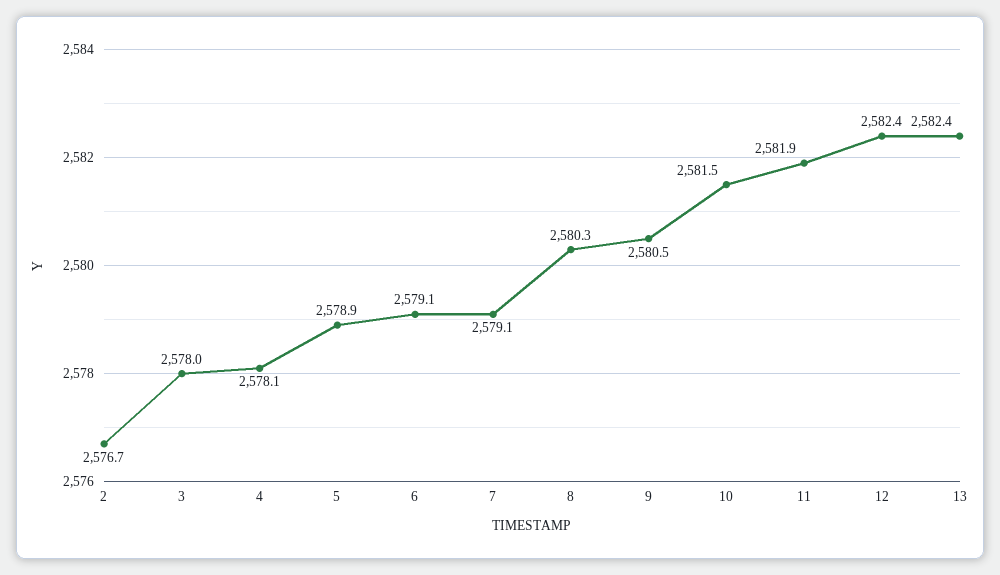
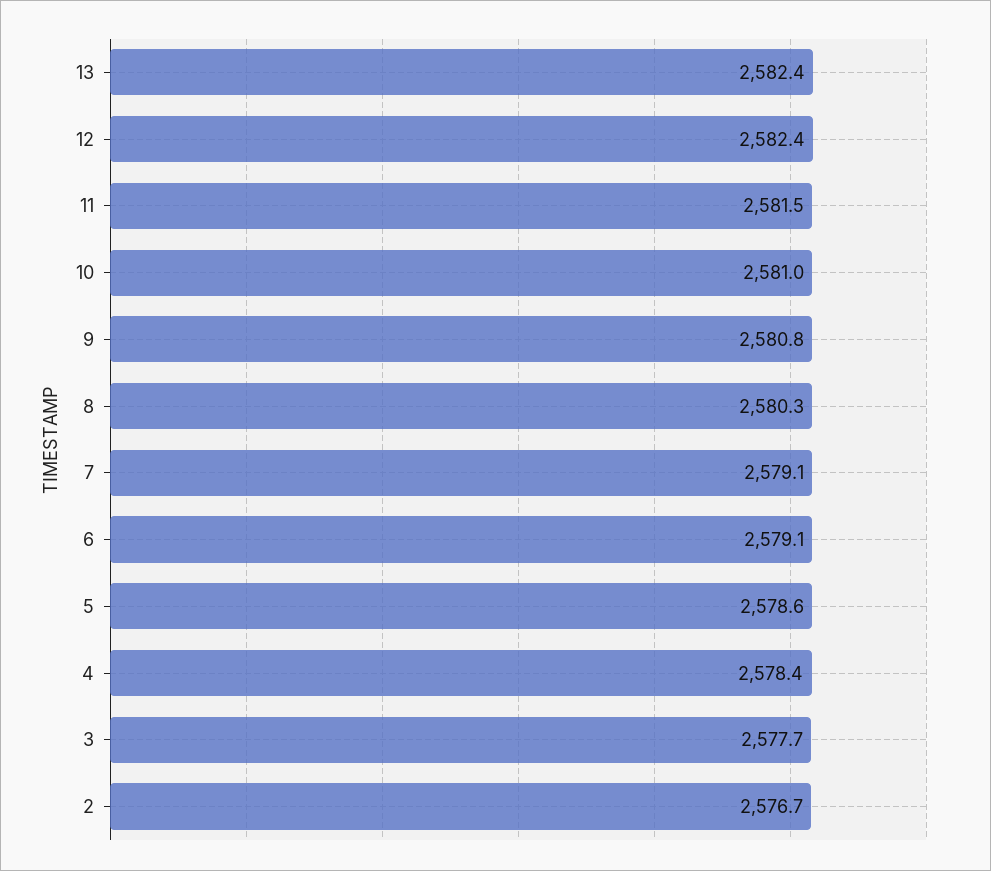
3: 2578 -> 2577.7
4: 2578.1 -> 2578.4
5: 2578.9 -> 2578.6
9: 2580.5 -> 2580.8
10: 2581.5 -> 2581
11: 2581.9 -> 2581.5

